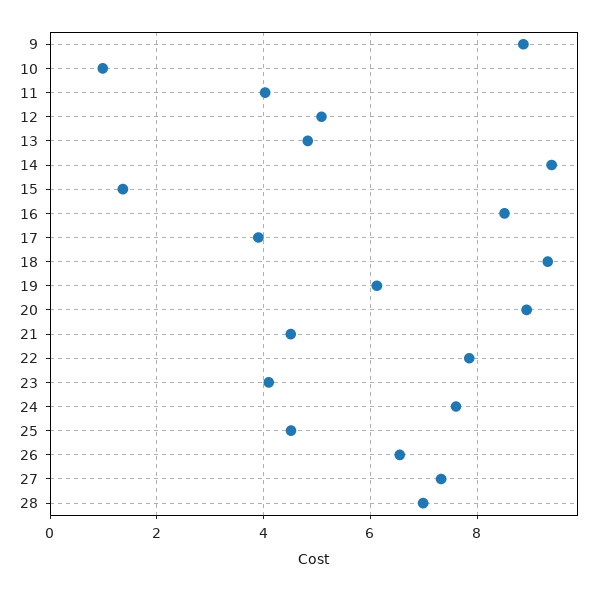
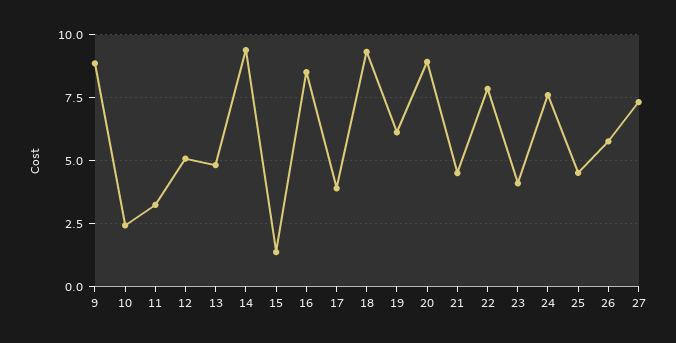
10: 1 -> 2.5
11: 4 -> 3.25
26: 6.6 -> 5.75
28: 7 -> none

